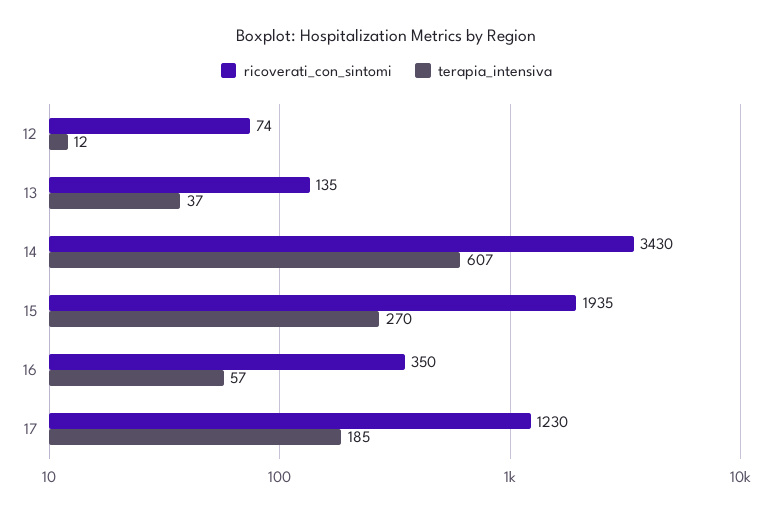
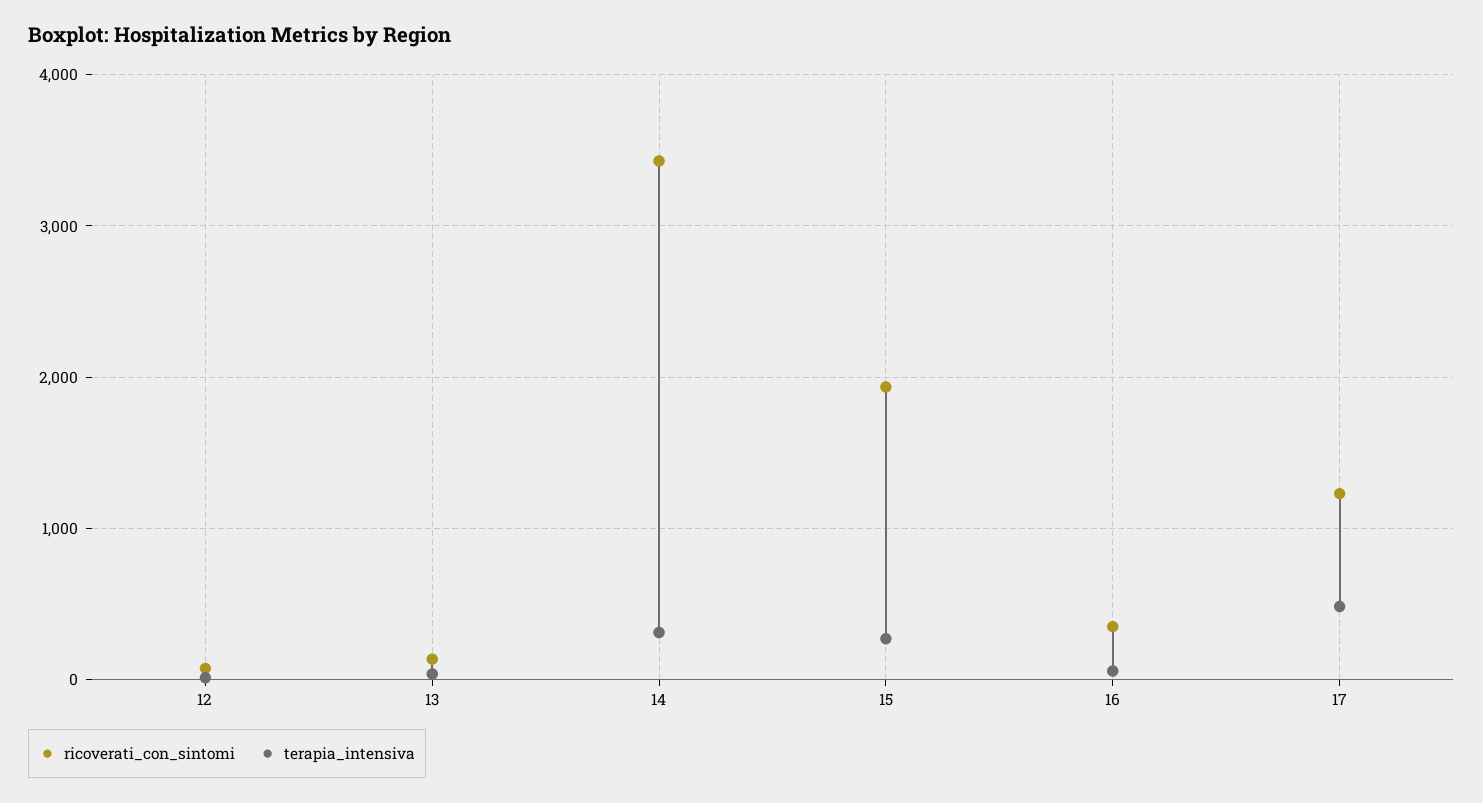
terapia_intensiva, 14: 607 -> 300
terapia_intensiva, 17: 185 -> 500

